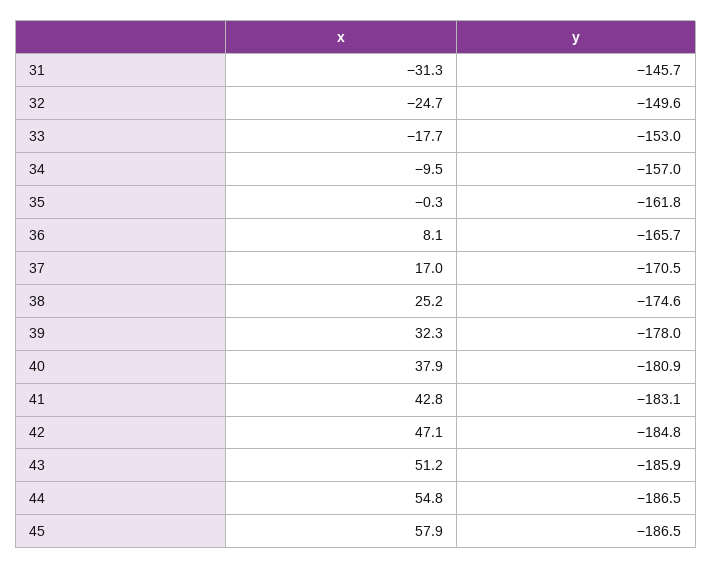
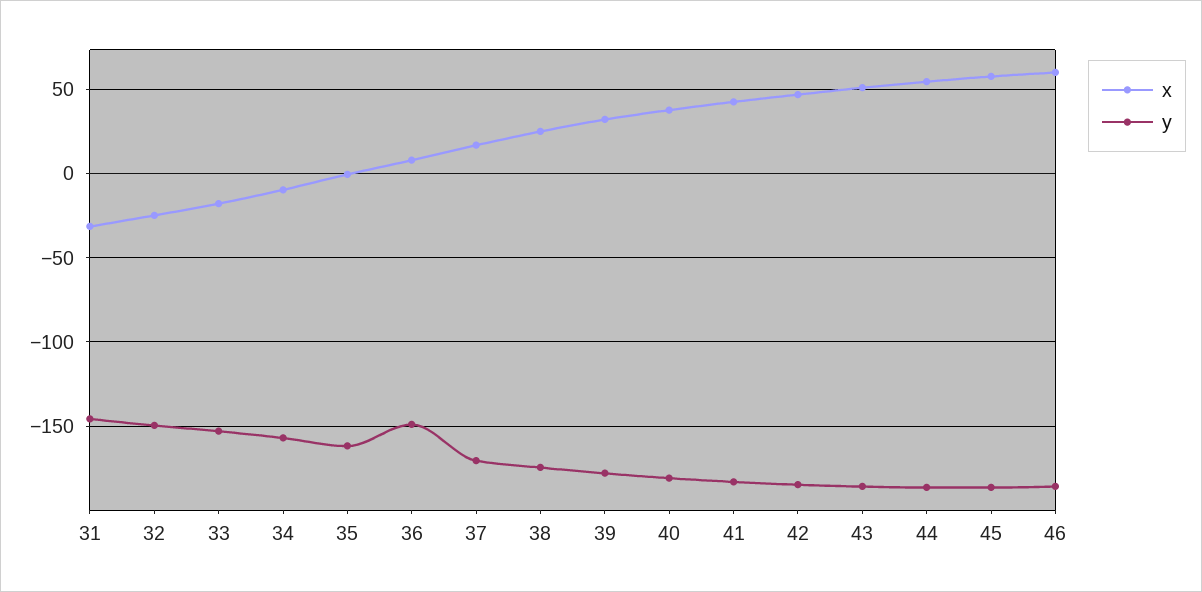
y, 36: -165.7 -> -150
x, 46: none -> 60
y, 46: none -> -185

